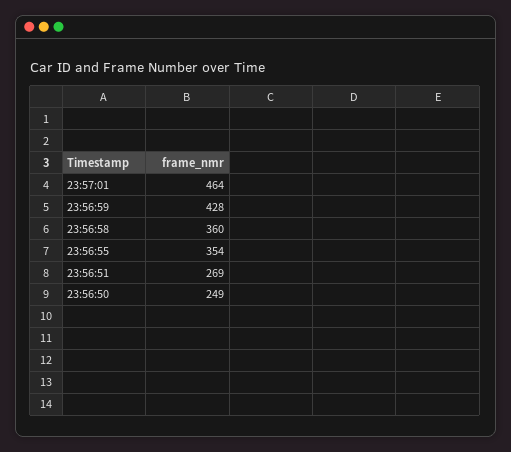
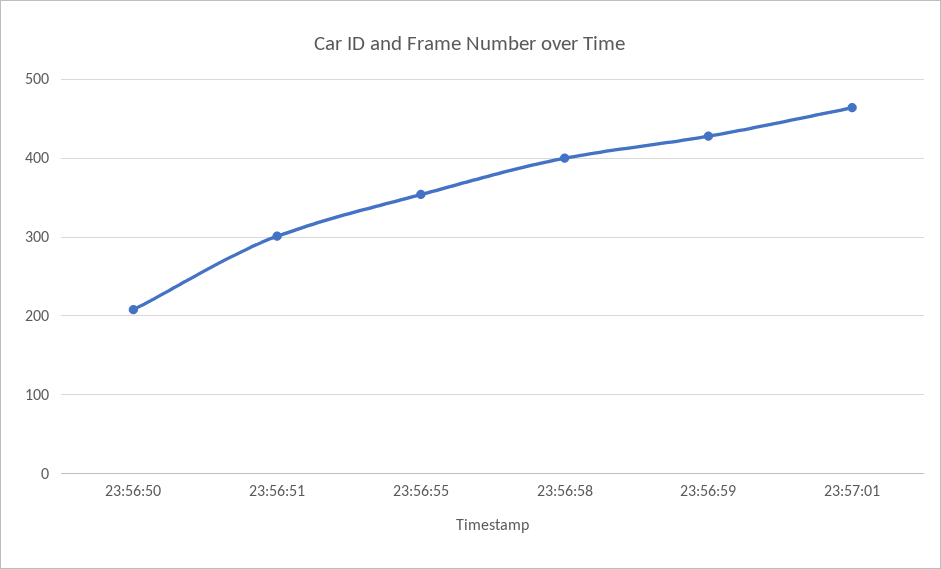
23:56:58: 360 -> 400
23:56:51: 269 -> 300
23:56:50: 249 -> 210

